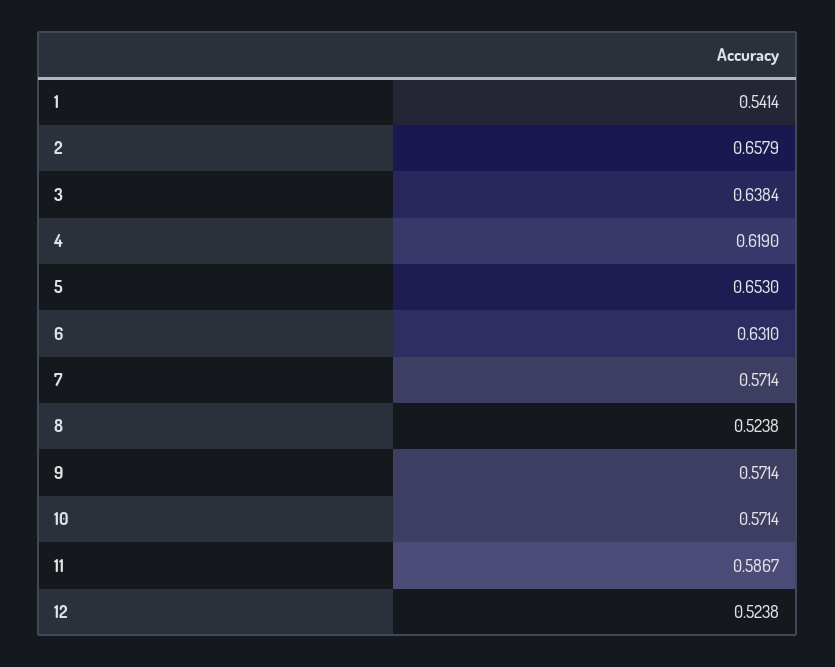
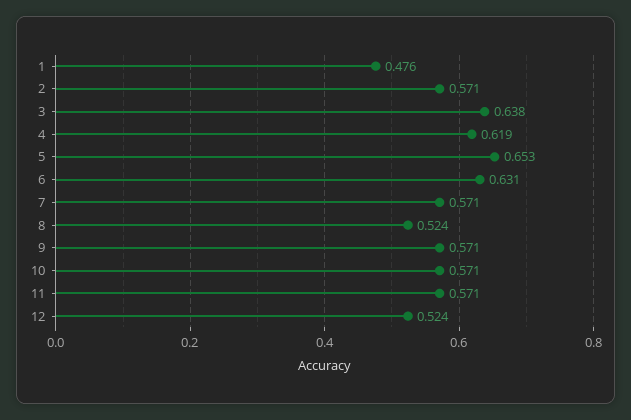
1: 0.5414 -> 0.476
2: 0.6579 -> 0.571
11: 0.5867 -> 0.571

